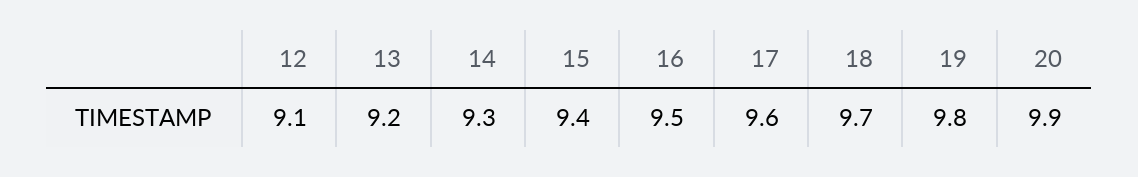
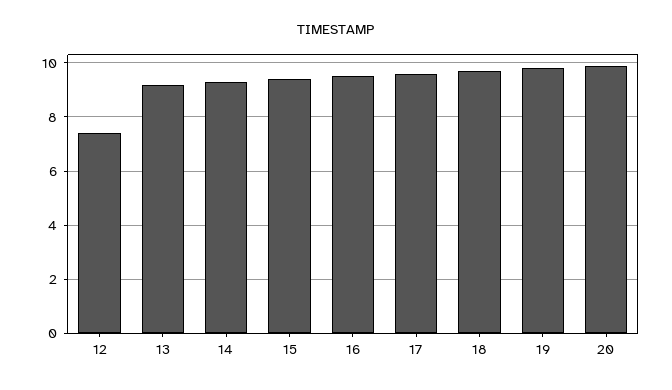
12: 9.1 -> 7.5

